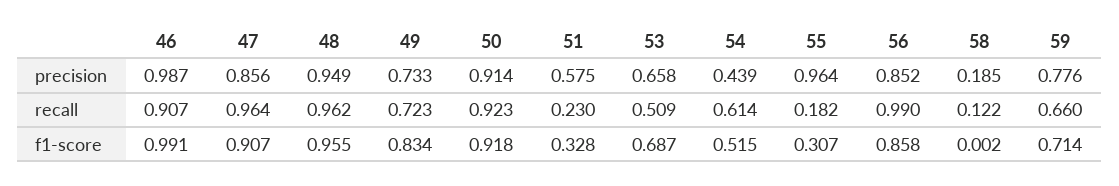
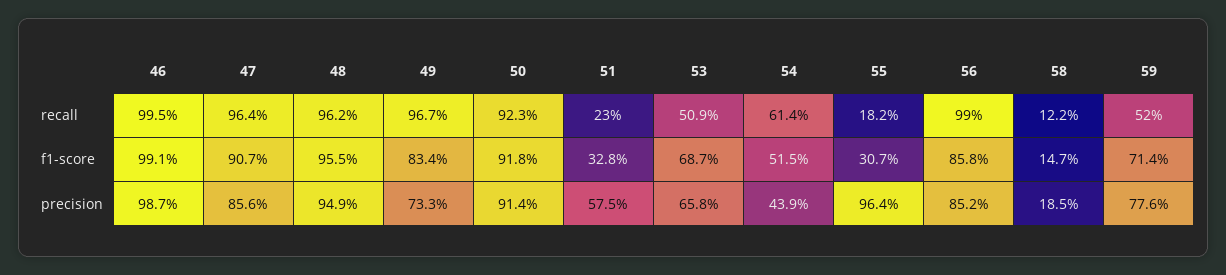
46, recall: 0.907 -> 0.995
49, recall: 0.723 -> 0.967
59, recall: 0.66 -> 0.52
58, f1-score: 0.002 -> 0.147

